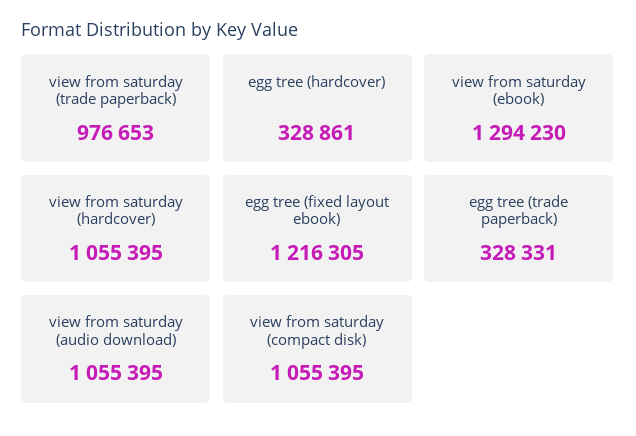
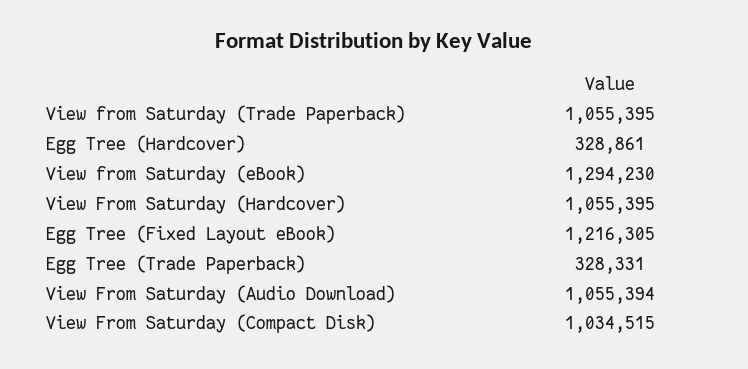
view from saturday (trade paperback): 976653 -> 1055395
view from saturday (audio download): 1055395 -> 1055394
view from saturday (compact disk): 1055395 -> 1034515

